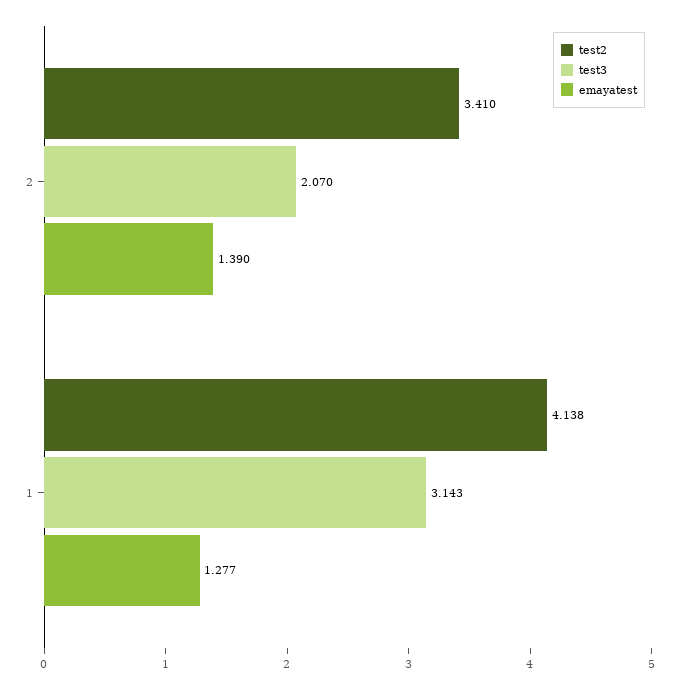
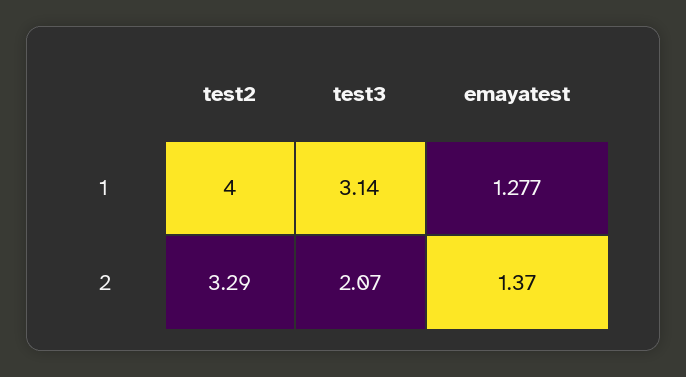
test2, 2: 3.41 -> 3.29
emayatest, 2: 1.39 -> 1.37
test2, 1: 4.138 -> 4

